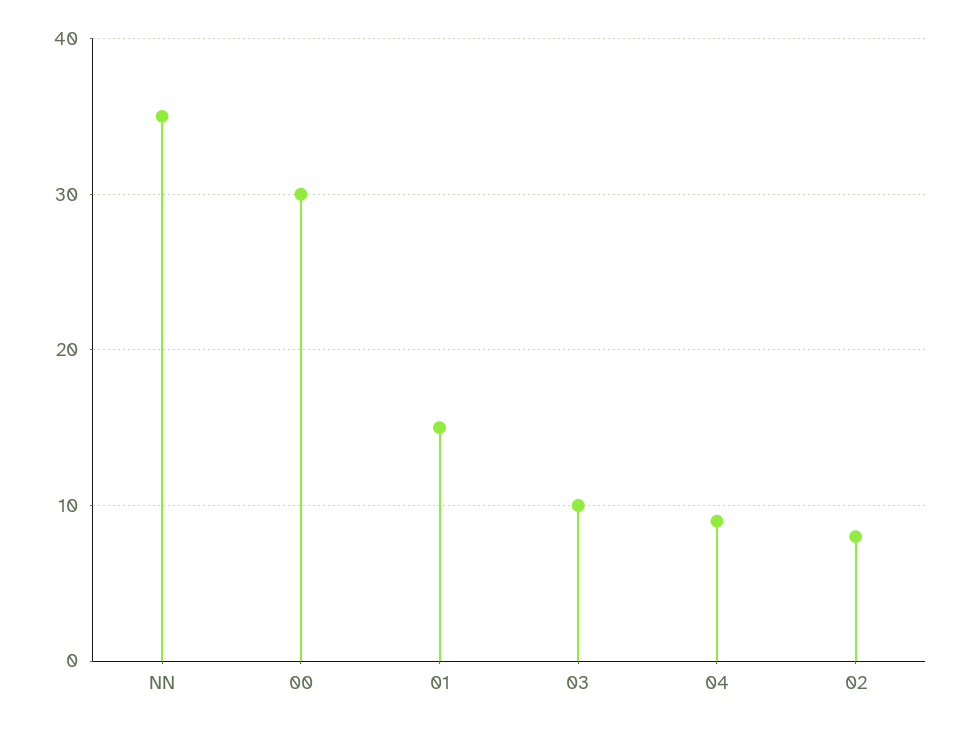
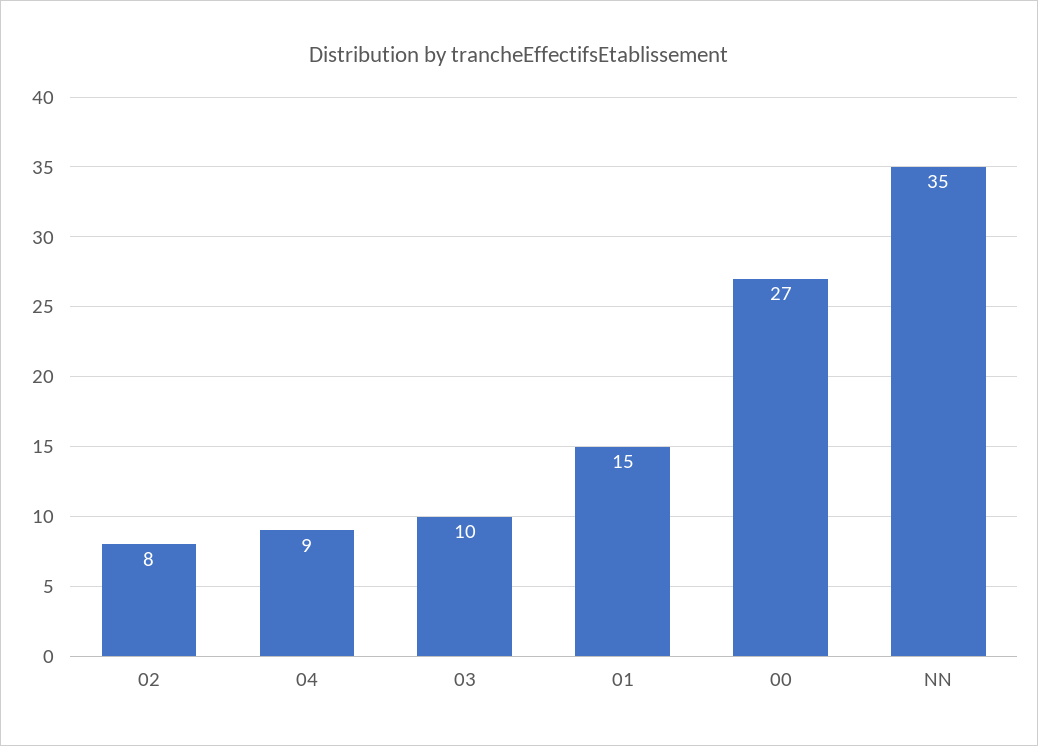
00: 30 -> 27

